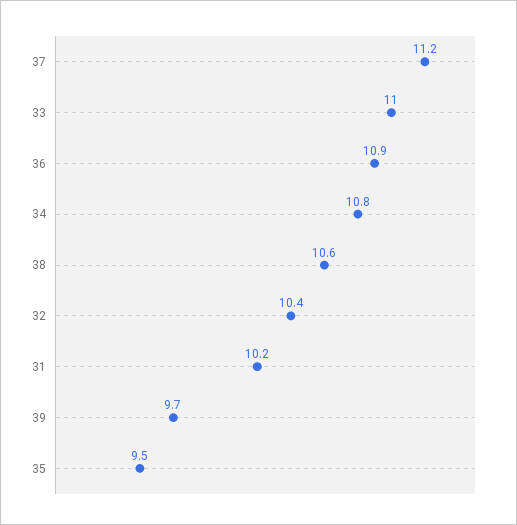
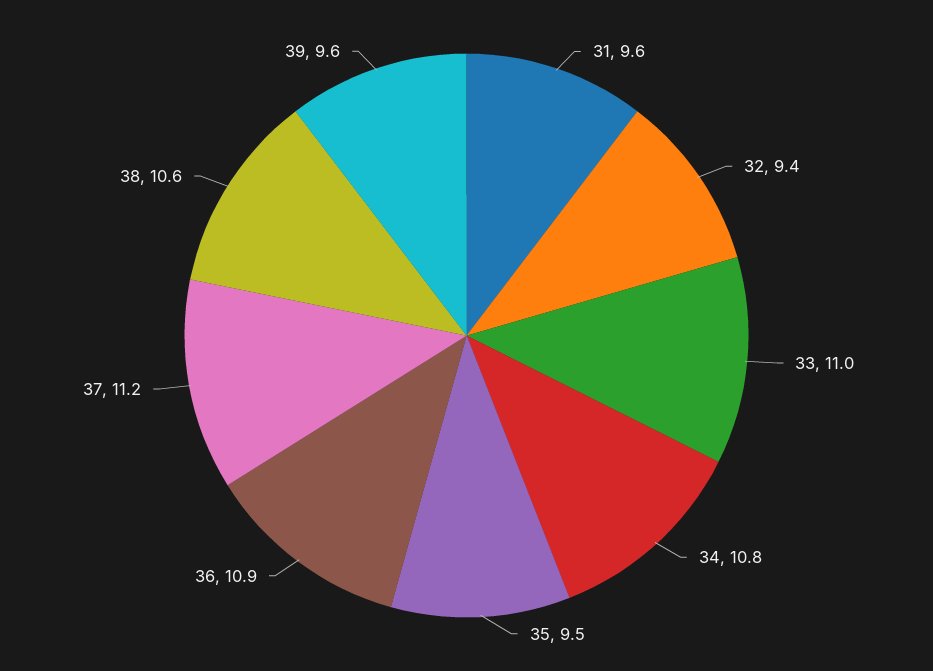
32: 10.4 -> 9.4
31: 10.2 -> 9.6
39: 9.7 -> 9.6

